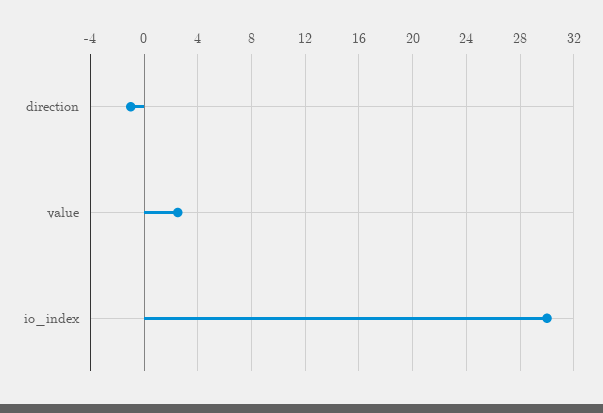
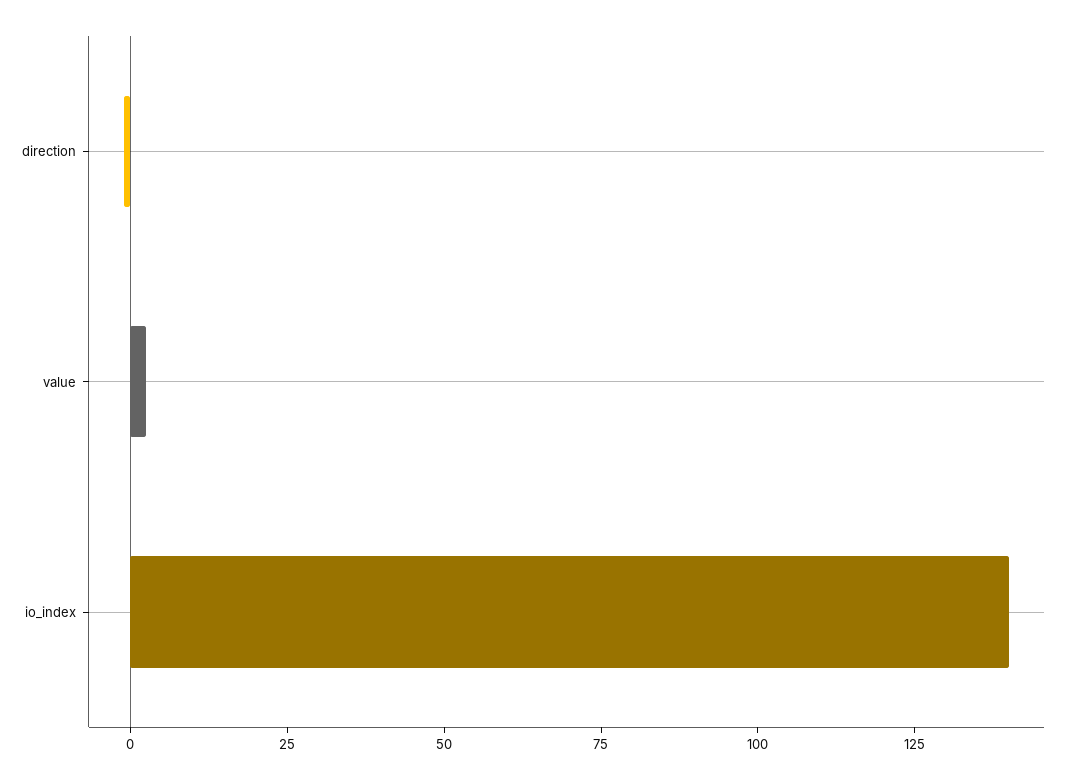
io_index: 30 -> 140

